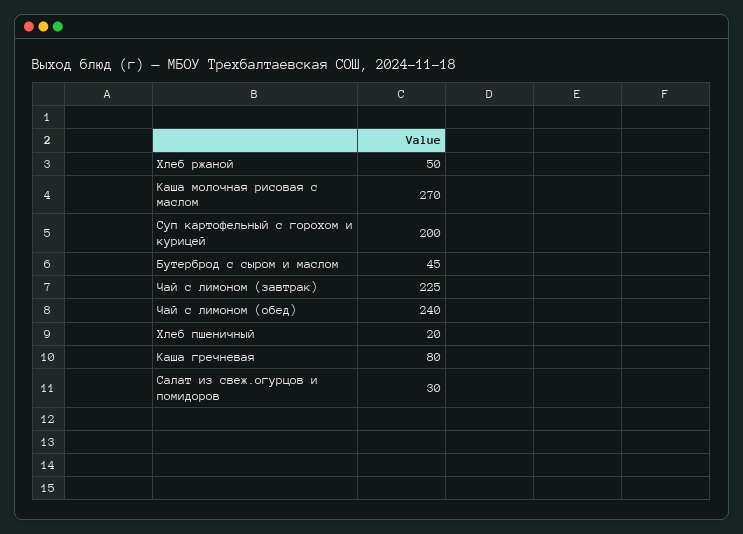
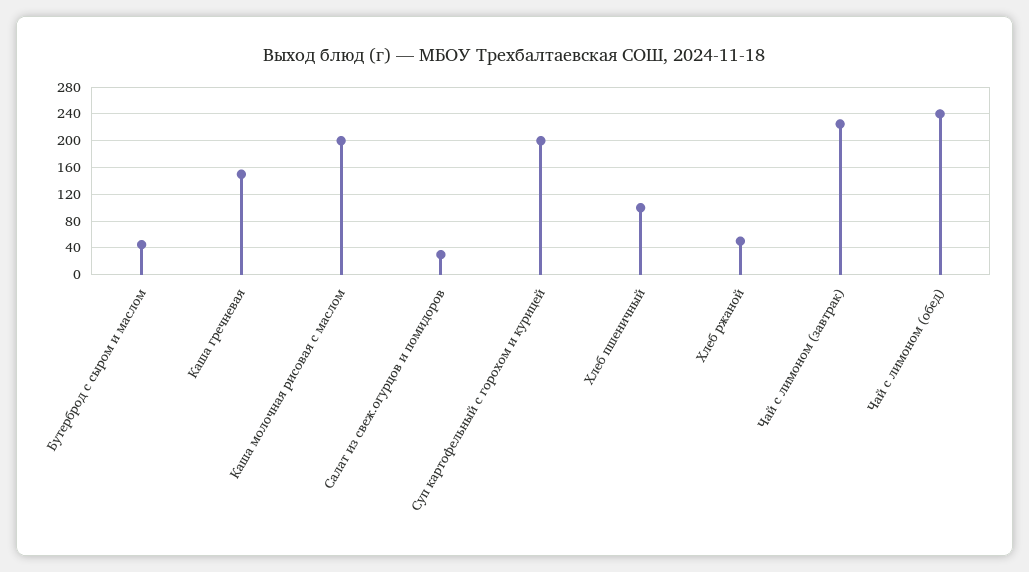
Каша молочная рисовая с маслом: 270 -> 200
Хлеб пшеничный: 20 -> 100
Каша гречневая: 80 -> 150

